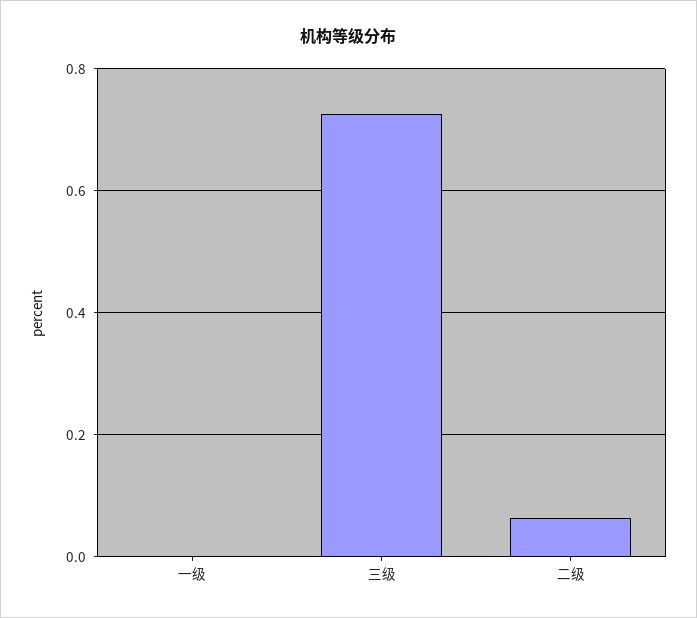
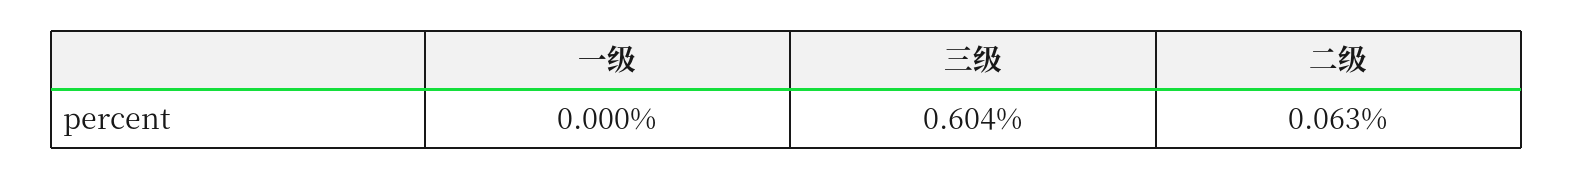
三级: 0.72 -> 0.604

